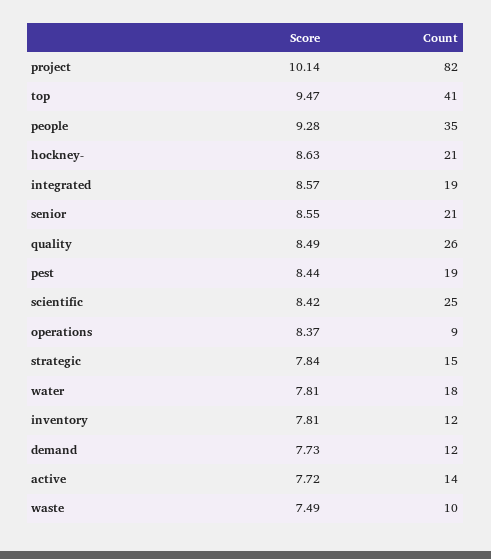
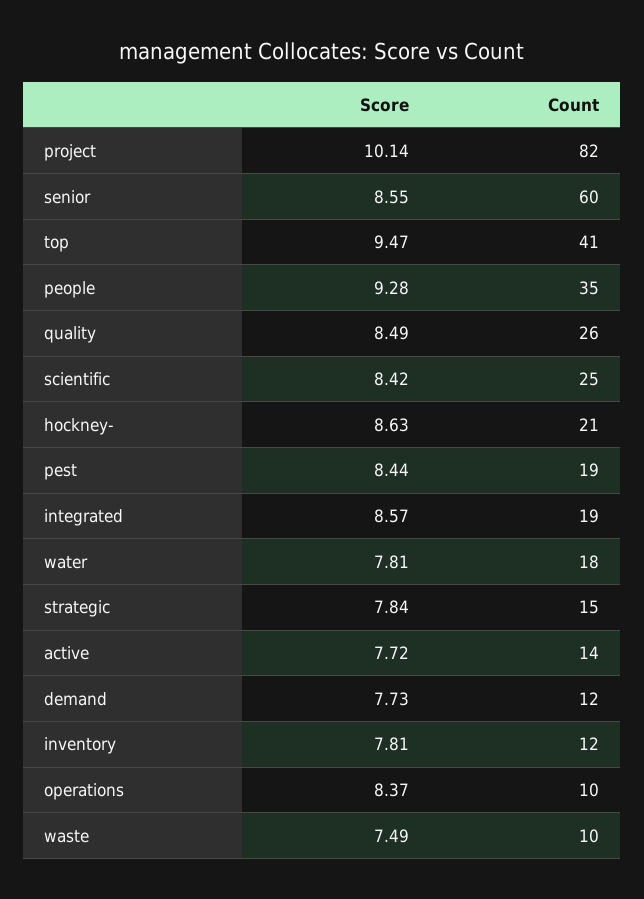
Count, senior: 21 -> 60
Count, operations: 9 -> 10

